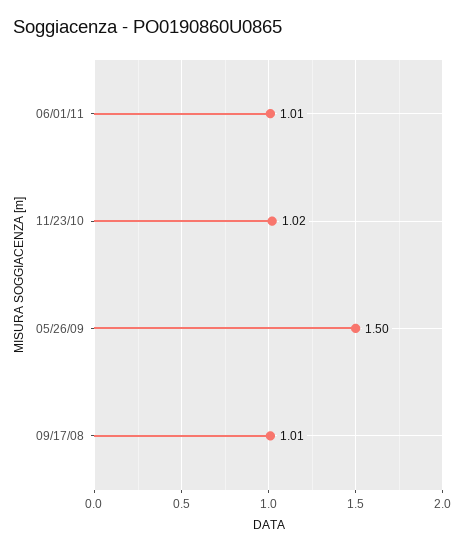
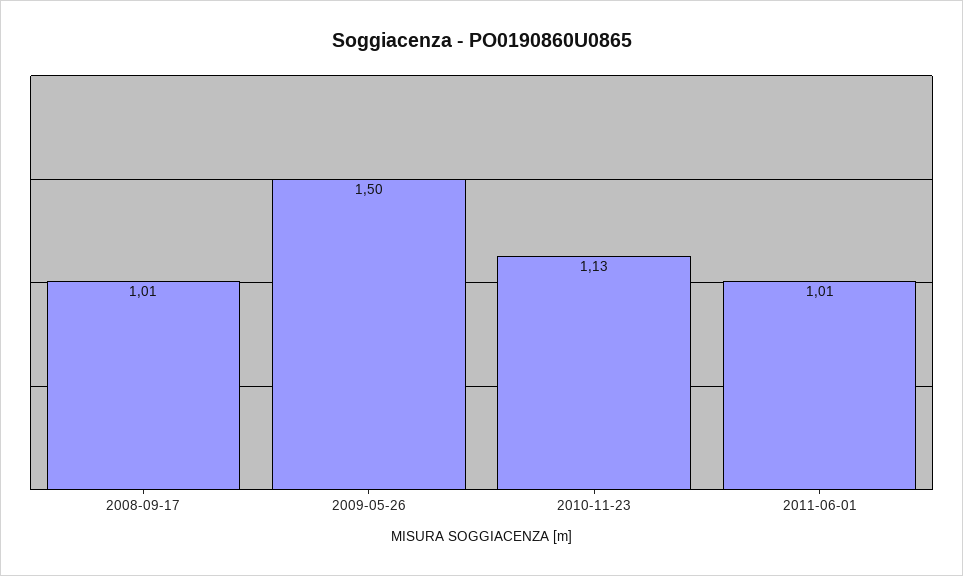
11/23/10: 1.02 -> 1.13

